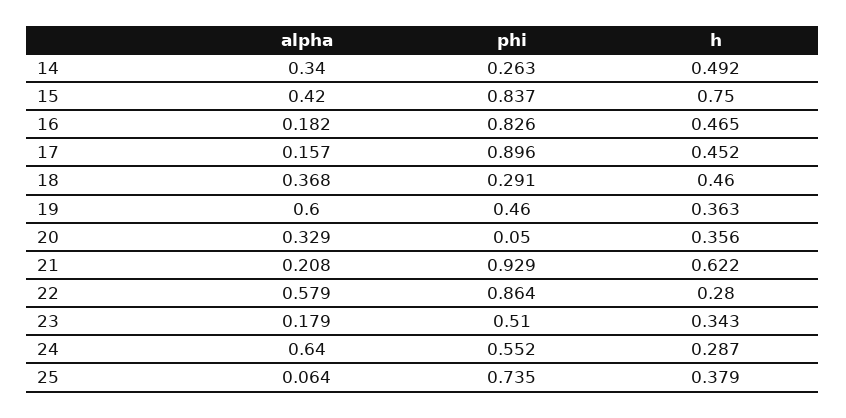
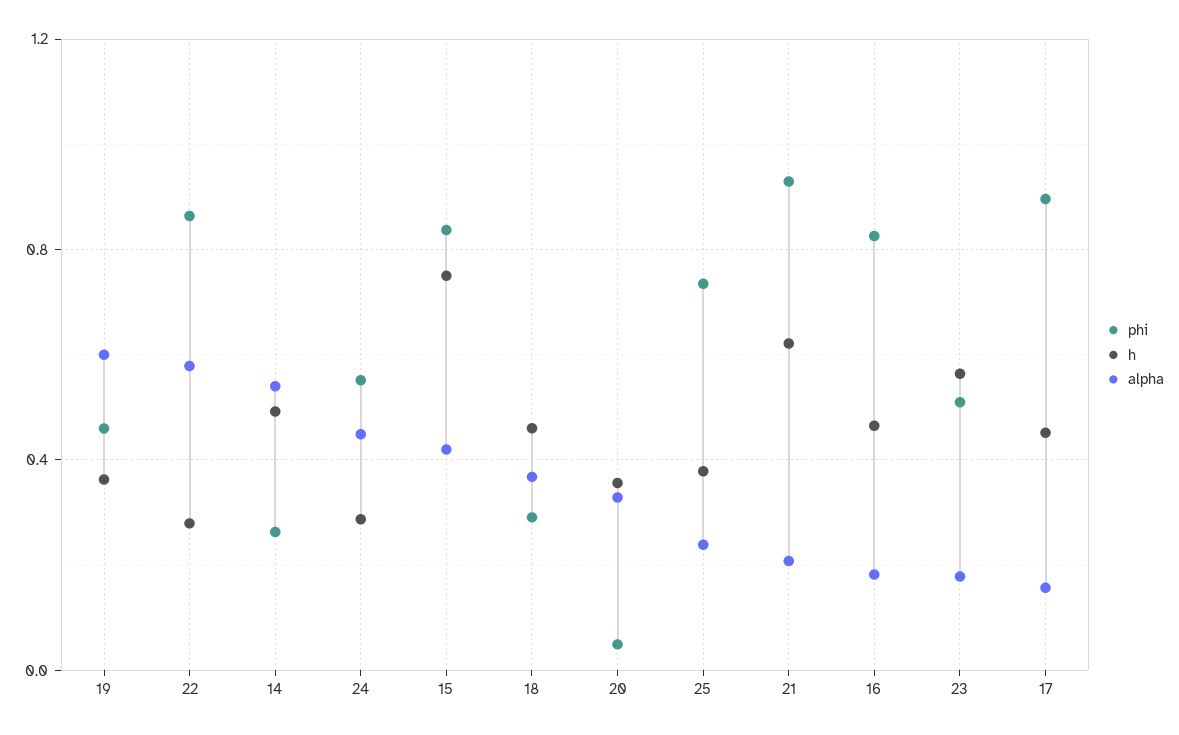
alpha, 14: 0.34 -> 0.55
h, 23: 0.343 -> 0.55
alpha, 24: 0.64 -> 0.45
alpha, 25: 0.064 -> 0.25

